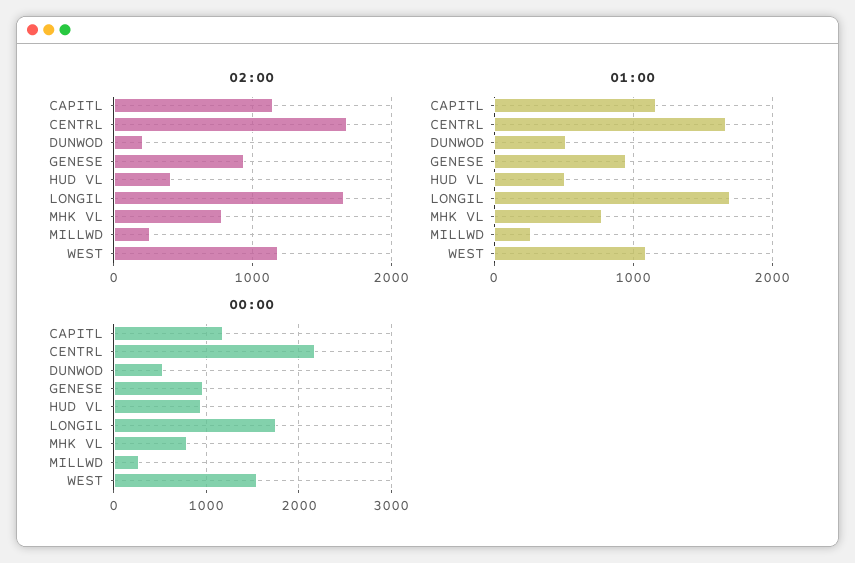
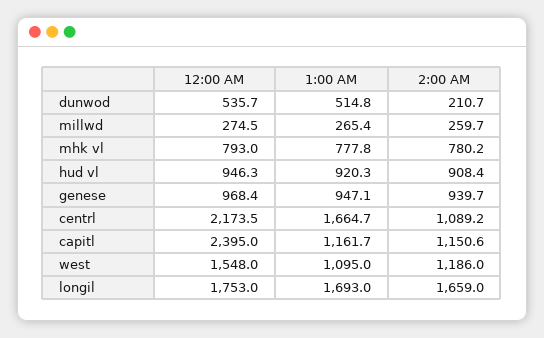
02:00, CENTRL: 1700 -> 1089.2
02:00, HUD VL: 400 -> 908.4
01:00, HUD VL: 500 -> 920.3
00:00, CAPITL: 1200 -> 2395

